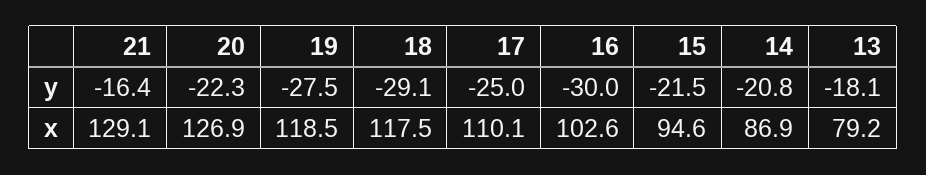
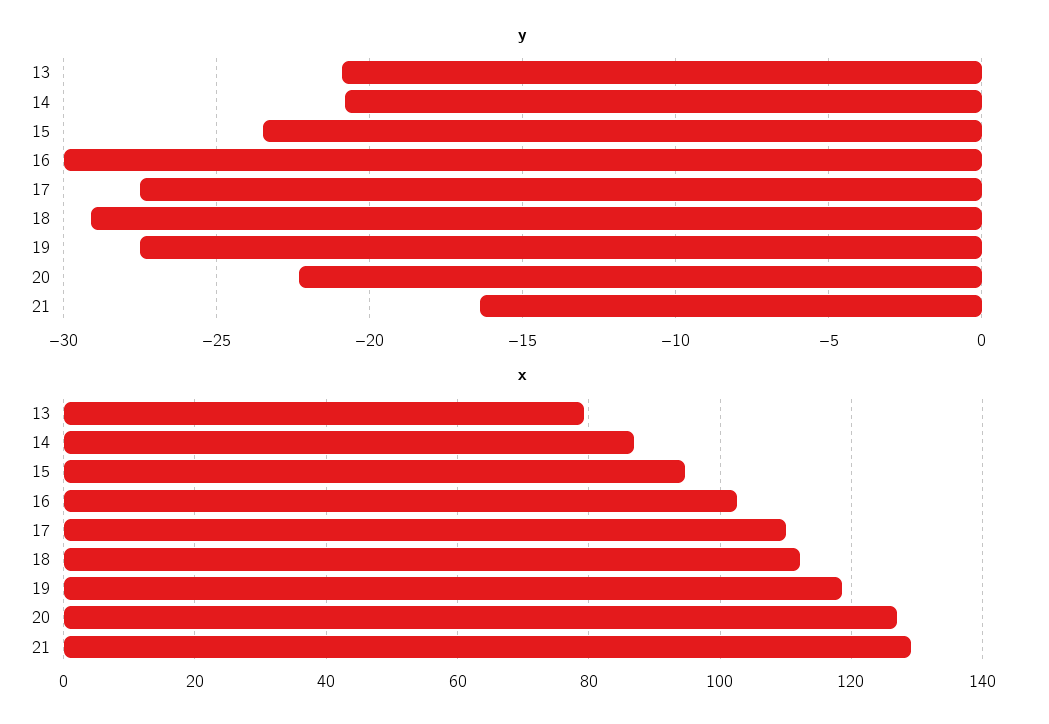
y, 17: -25 -> -27.5
y, 15: -21.5 -> -23.5
y, 13: -18.1 -> -21
x, 18: 117.5 -> 112

